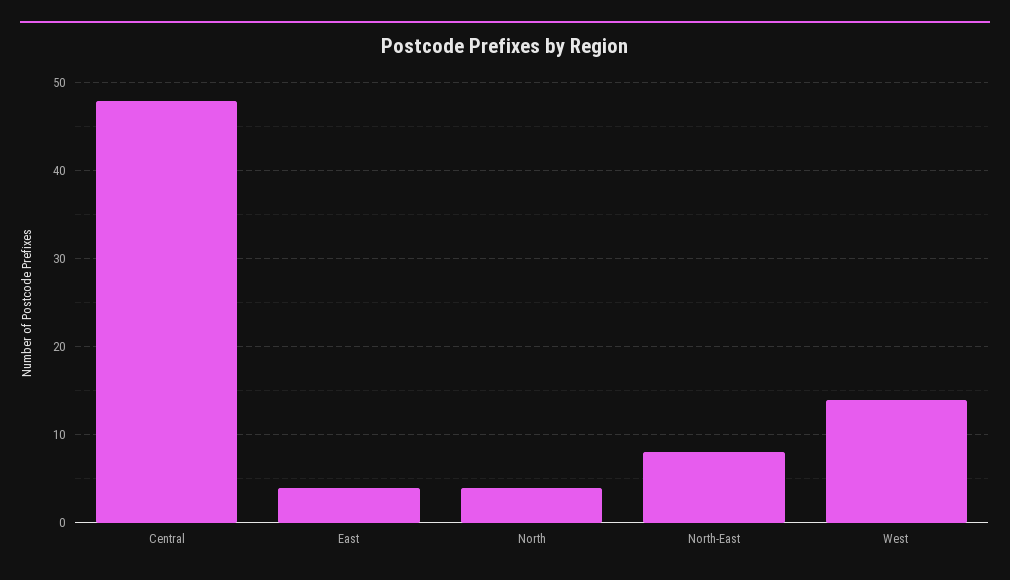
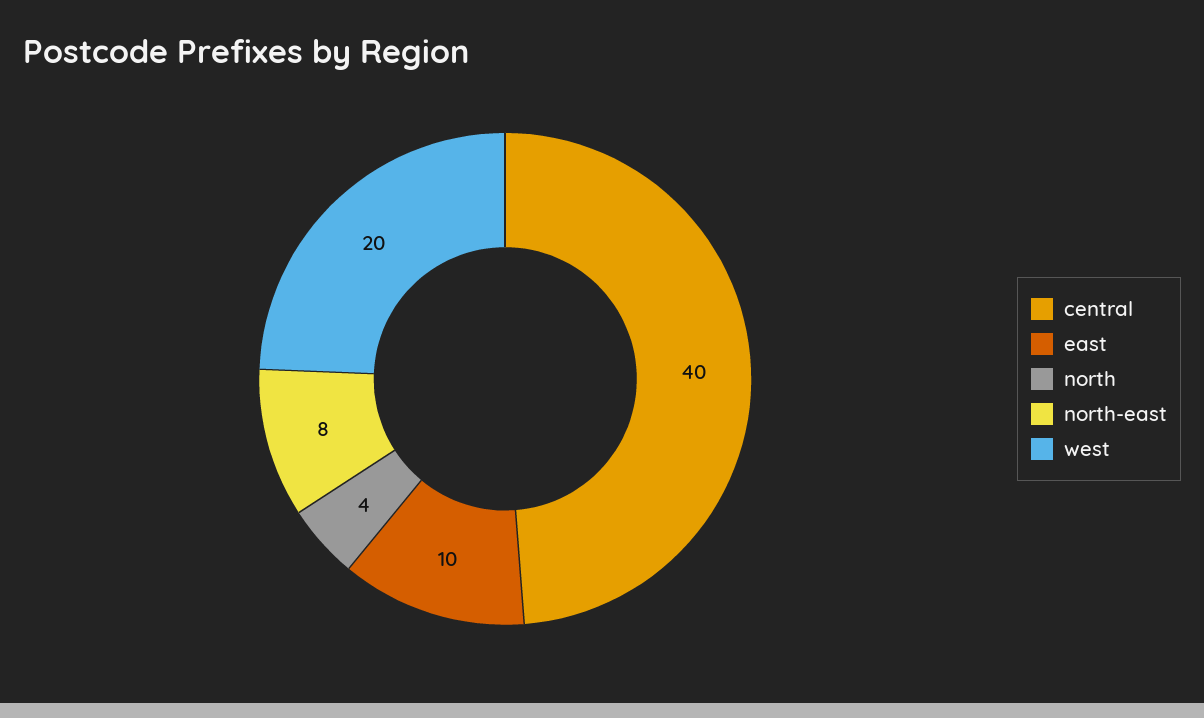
Central: 48 -> 40
East: 4 -> 10
West: 14 -> 20

